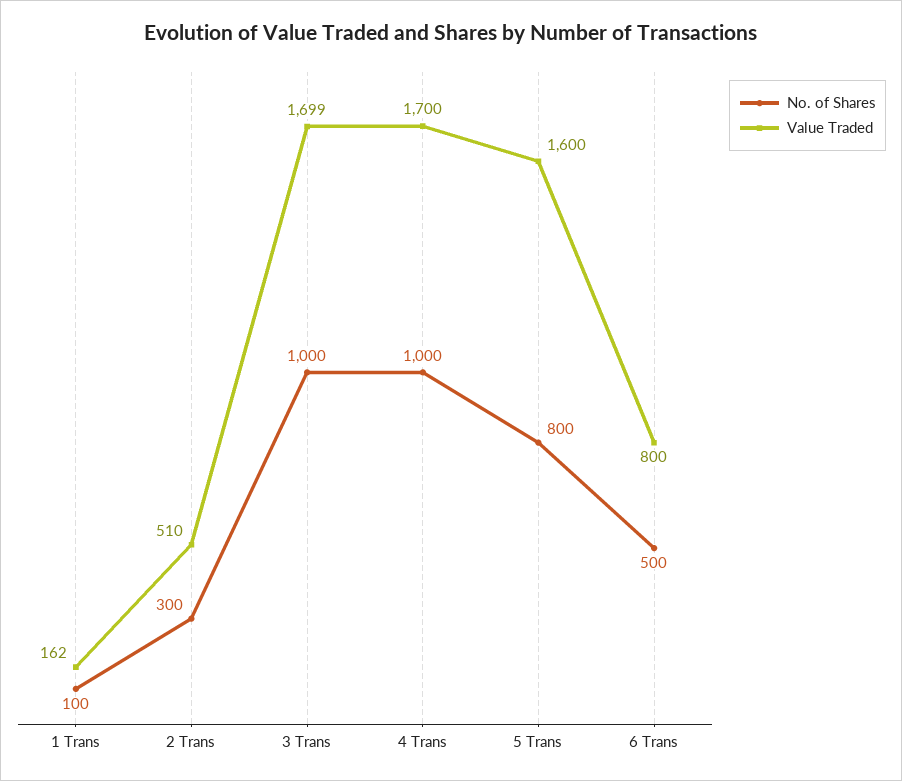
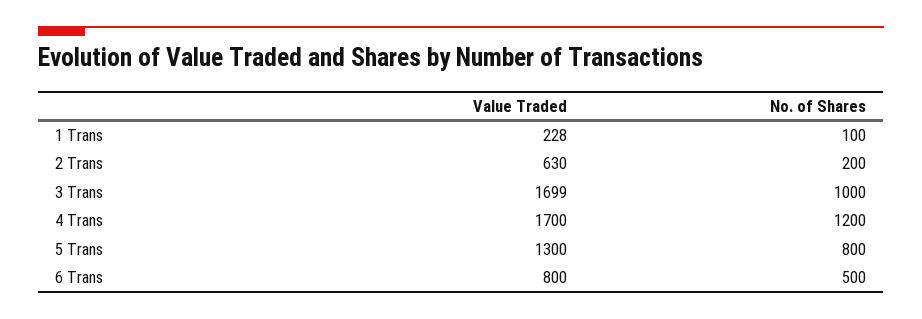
Value Traded, 1 Trans: 162 -> 228
No. of Shares, 2 Trans: 300 -> 200
Value Traded, 2 Trans: 510 -> 630
No. of Shares, 4 Trans: 1000 -> 1200
Value Traded, 5 Trans: 1600 -> 1300

